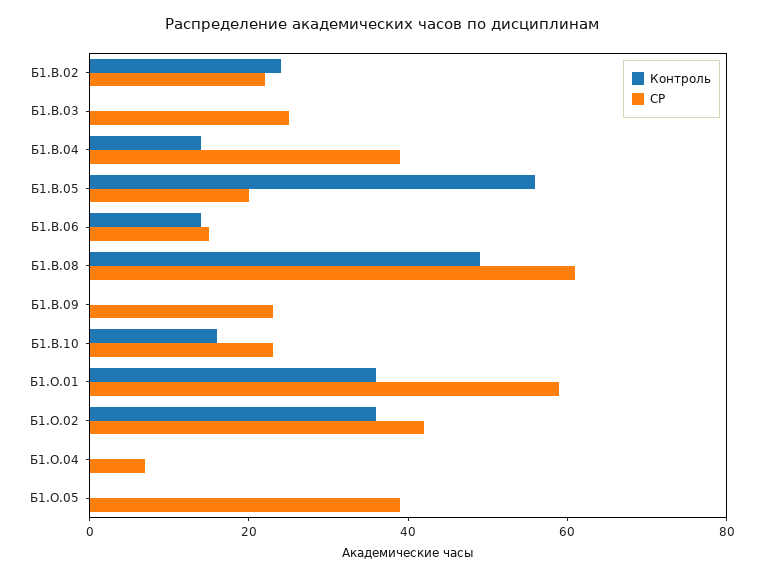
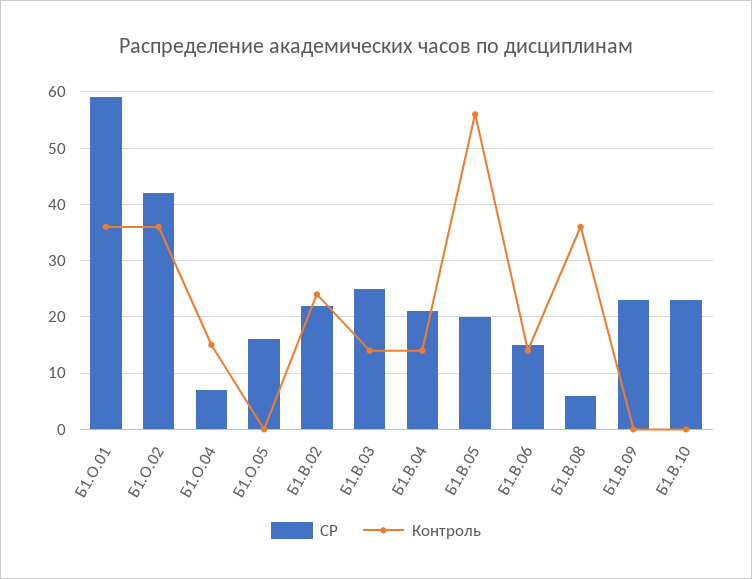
Контроль, Б1.В.03: 0 -> 15
СР, Б1.В.04: 40 -> 20
Контроль, Б1.В.08: 50 -> 35
СР, Б1.В.08: 60 -> 5
Контроль, Б1.В.10: 15 -> 0
Контроль, Б1.О.04: 0 -> 15
СР, Б1.О.05: 40 -> 15

